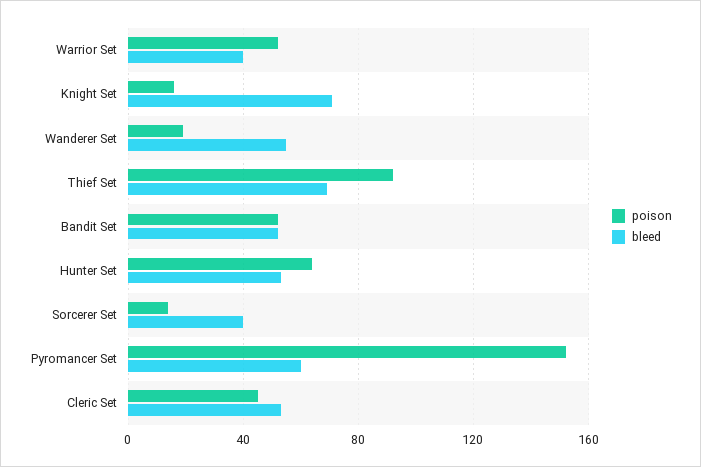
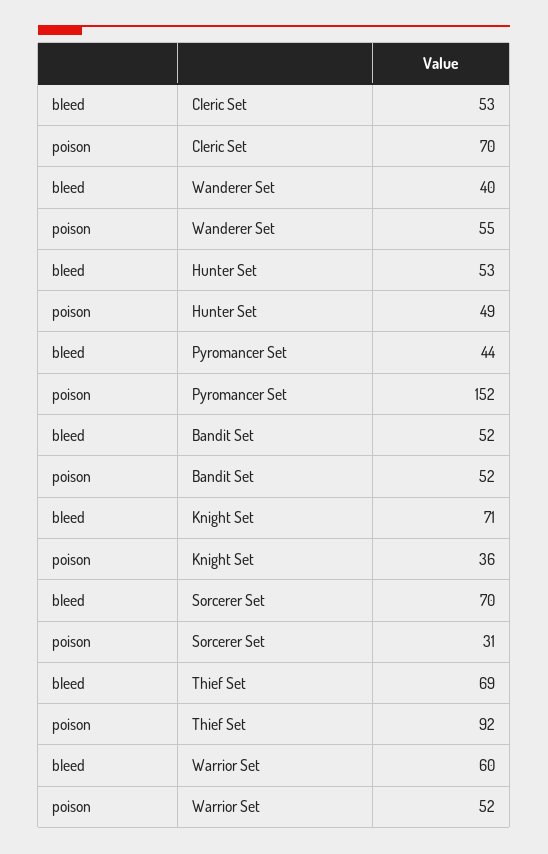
bleed, Warrior Set: 40 -> 60
poison, Knight Set: 15 -> 36
poison, Wanderer Set: 20 -> 55
bleed, Wanderer Set: 55 -> 40
poison, Hunter Set: 65 -> 49
poison, Sorcerer Set: 15 -> 31
bleed, Sorcerer Set: 40 -> 70
bleed, Pyromancer Set: 60 -> 44
poison, Cleric Set: 45 -> 70

